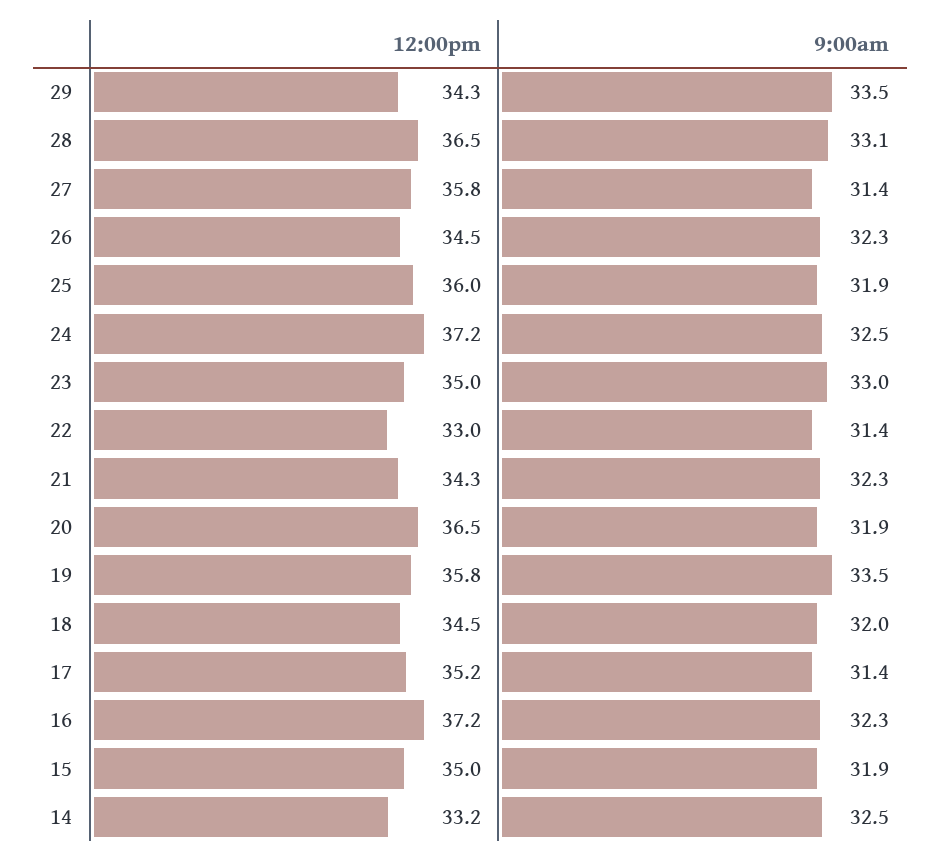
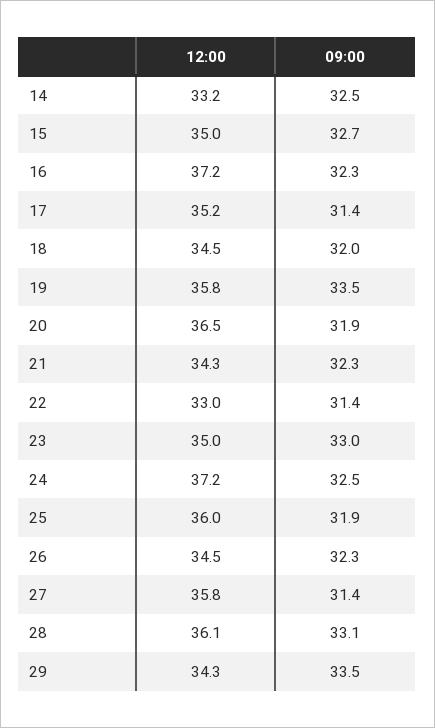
12:00pm, 28: 36.5 -> 36.1
9:00am, 15: 31.9 -> 32.7

